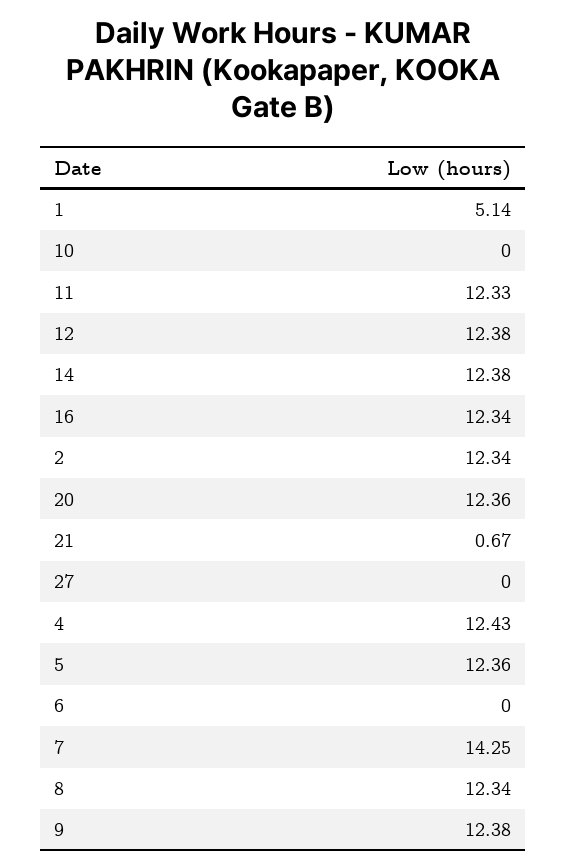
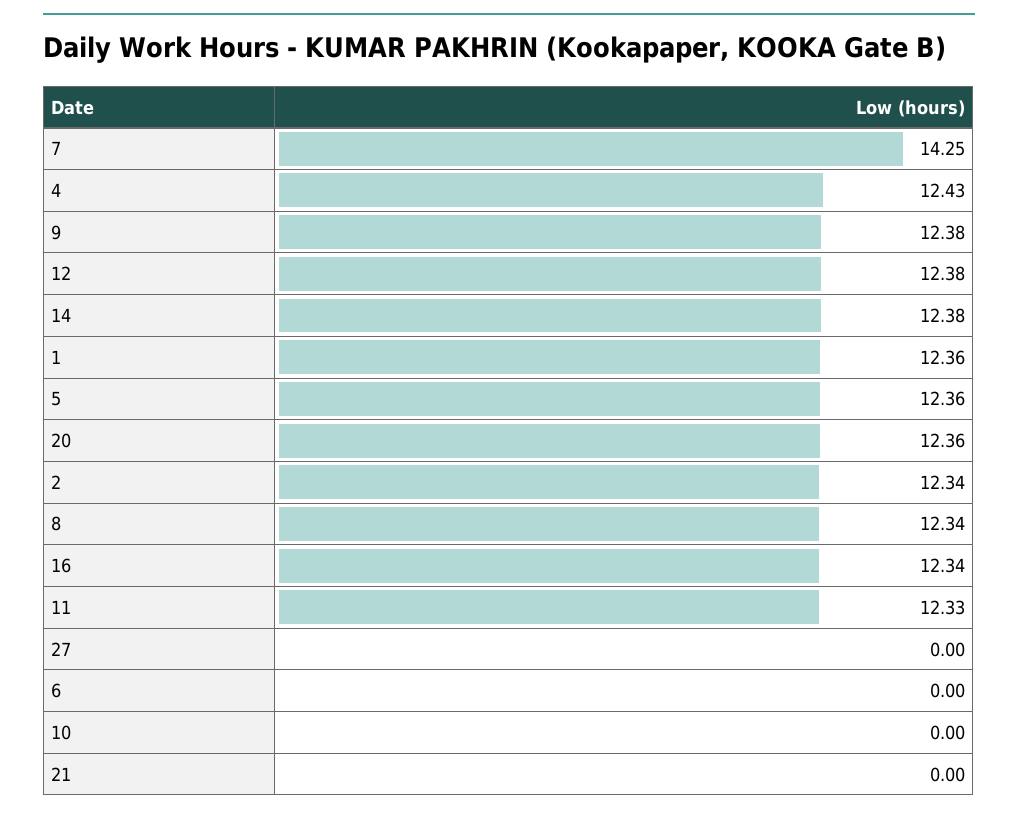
1: 5.14 -> 12.36
21: 0.67 -> 0

